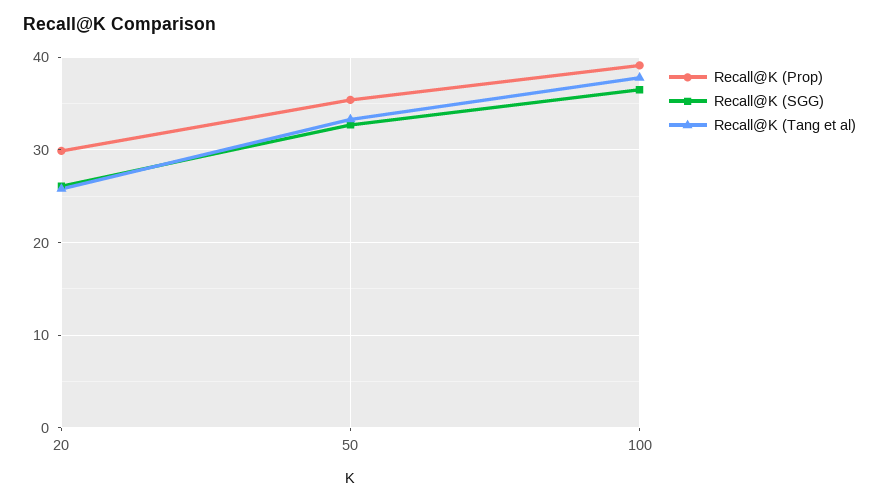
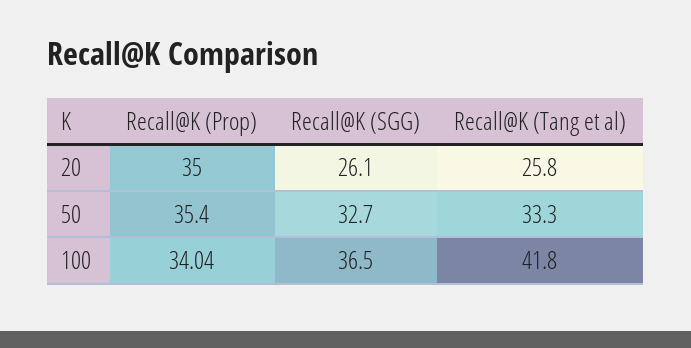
Recall@K (Prop), 20: 30 -> 35
Recall@K (Prop), 100: 39 -> 34.04
Recall@K (Tang et al), 100: 38 -> 41.8

